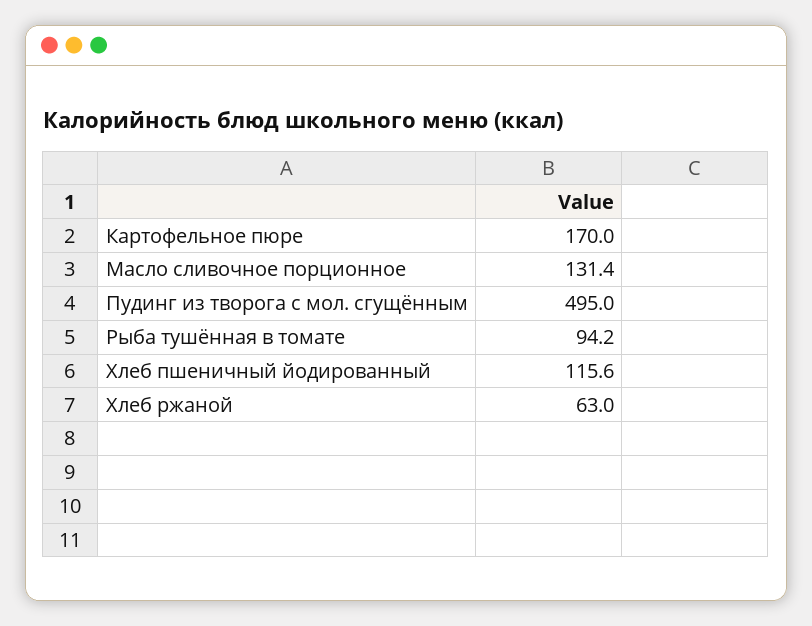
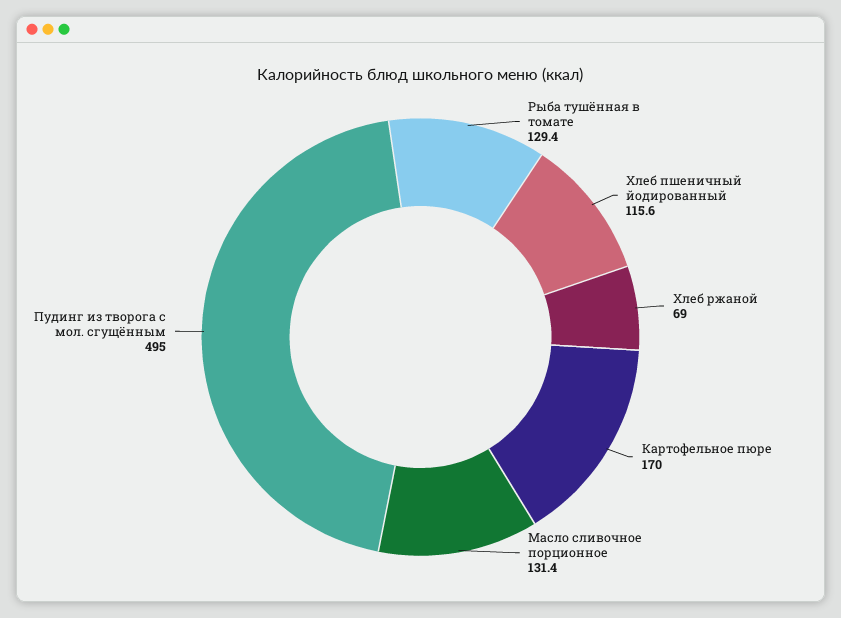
Рыба тушённая в томате: 94.2 -> 129.4
Хлеб ржаной: 63 -> 69

